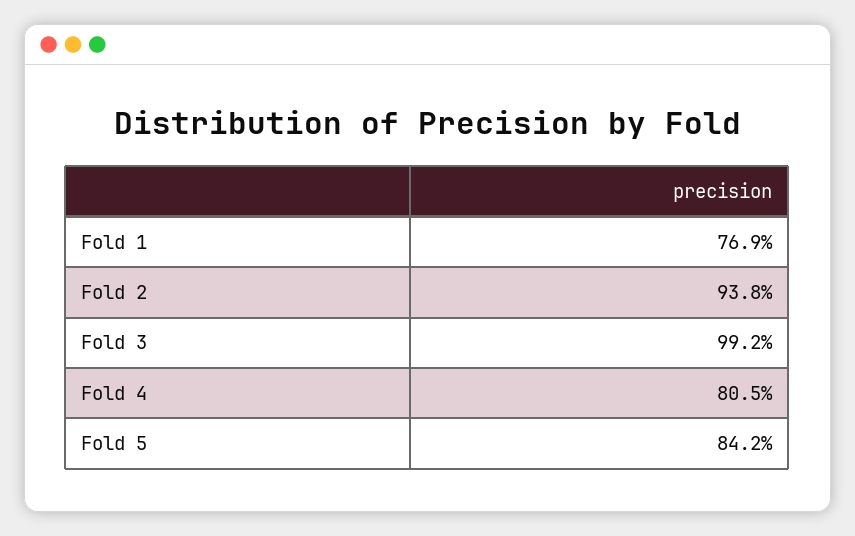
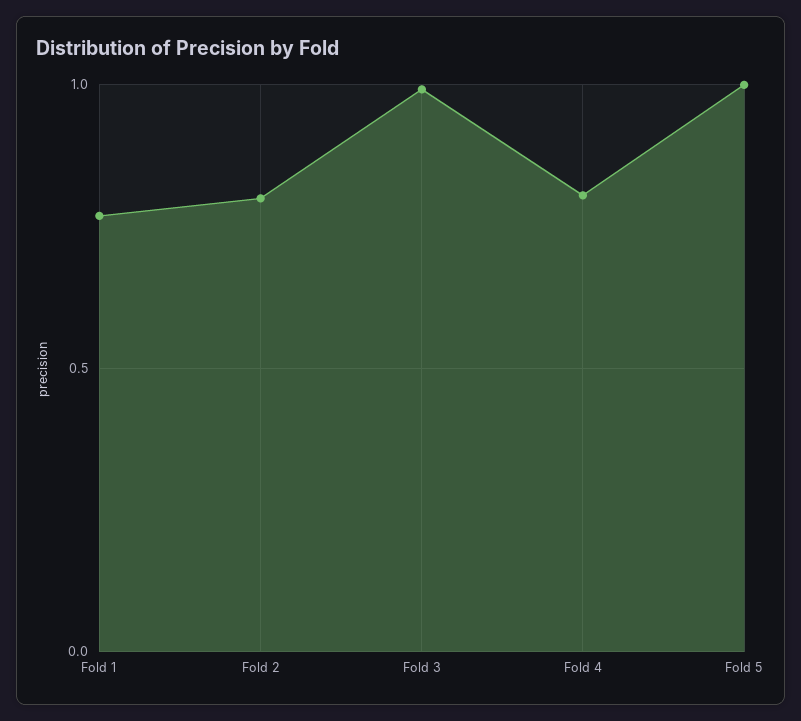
Fold 2: 0.938 -> 0.8
Fold 5: 0.842 -> 1

